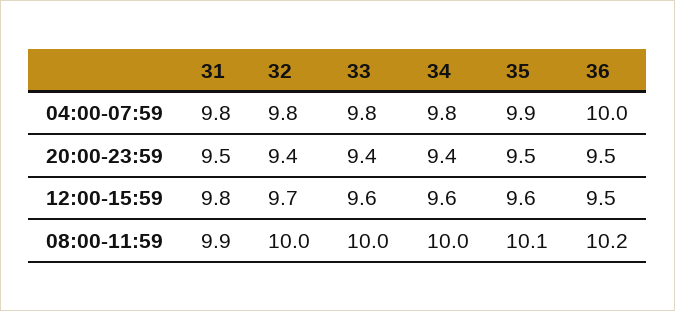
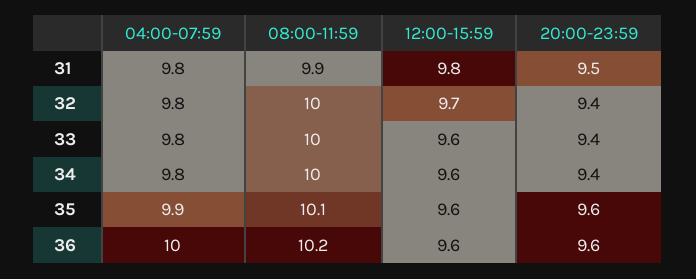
35, 20:00-23:59: 9.5 -> 9.6
36, 20:00-23:59: 9.5 -> 9.6
36, 12:00-15:59: 9.5 -> 9.6

